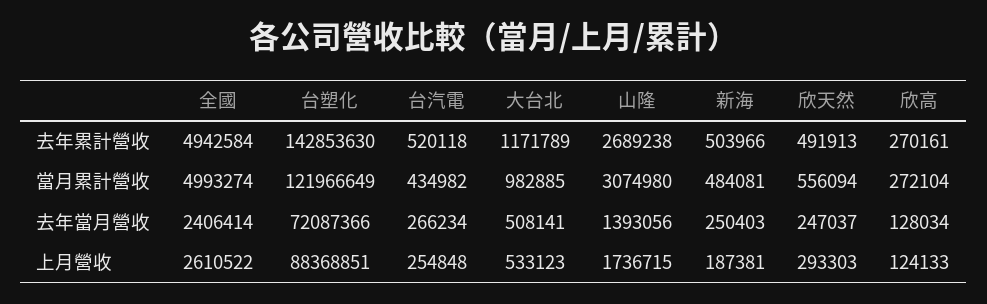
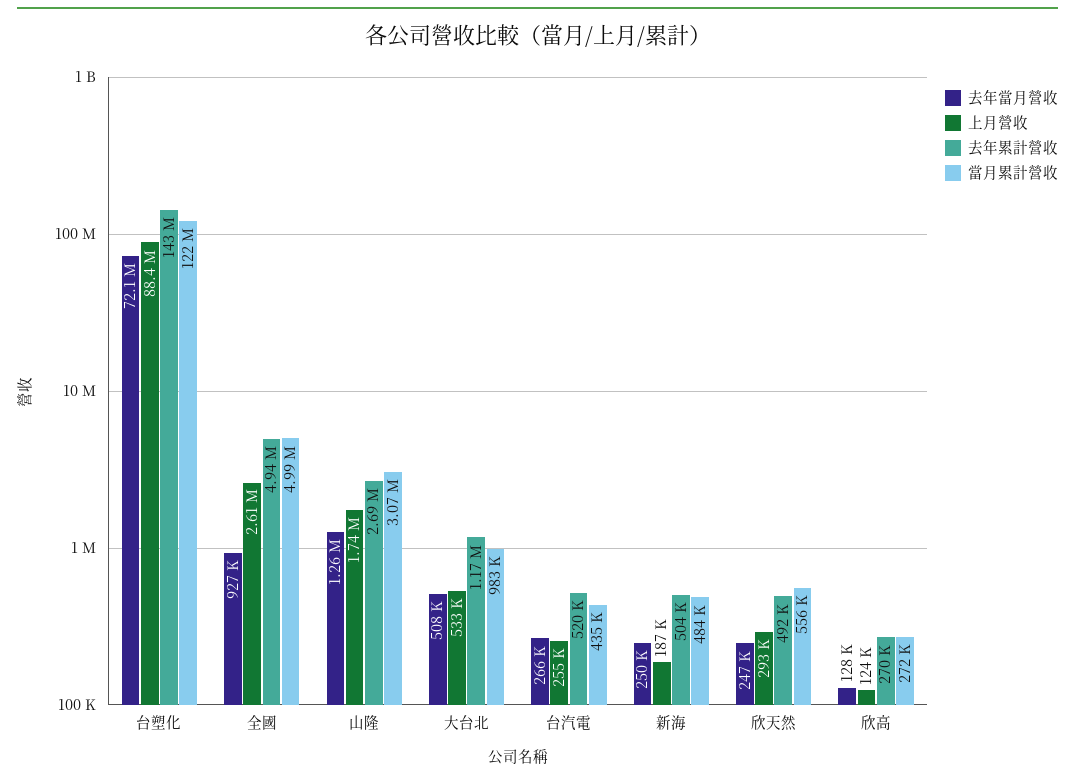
去年當月營收, 全國: 2406414 -> 927000
去年當月營收, 山隆: 1393056 -> 1260000

